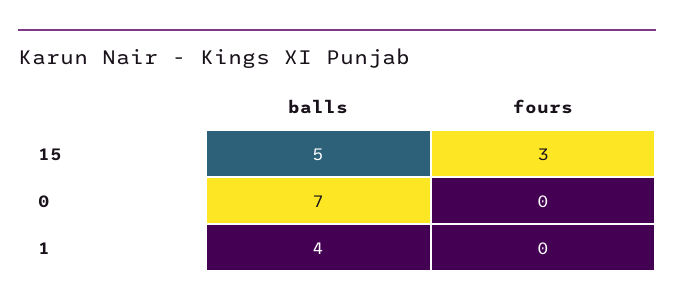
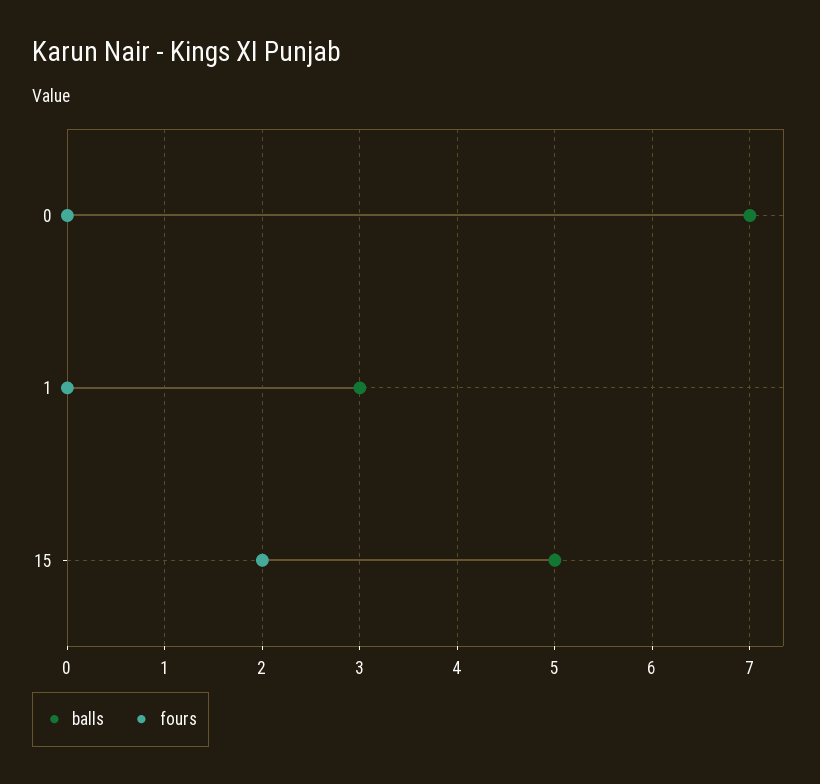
fours, 15: 3 -> 2
balls, 1: 4 -> 3

